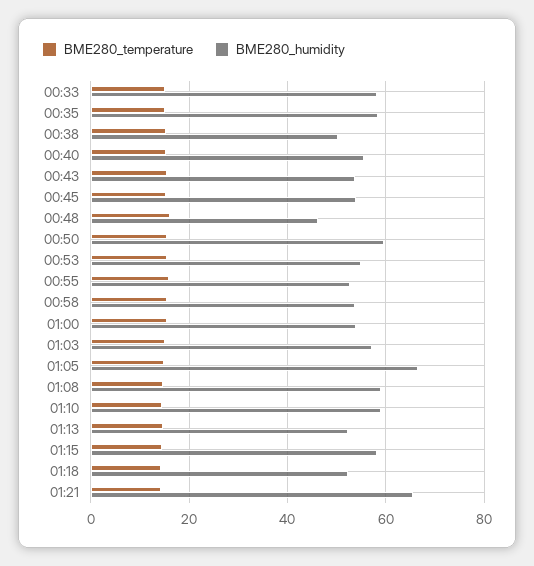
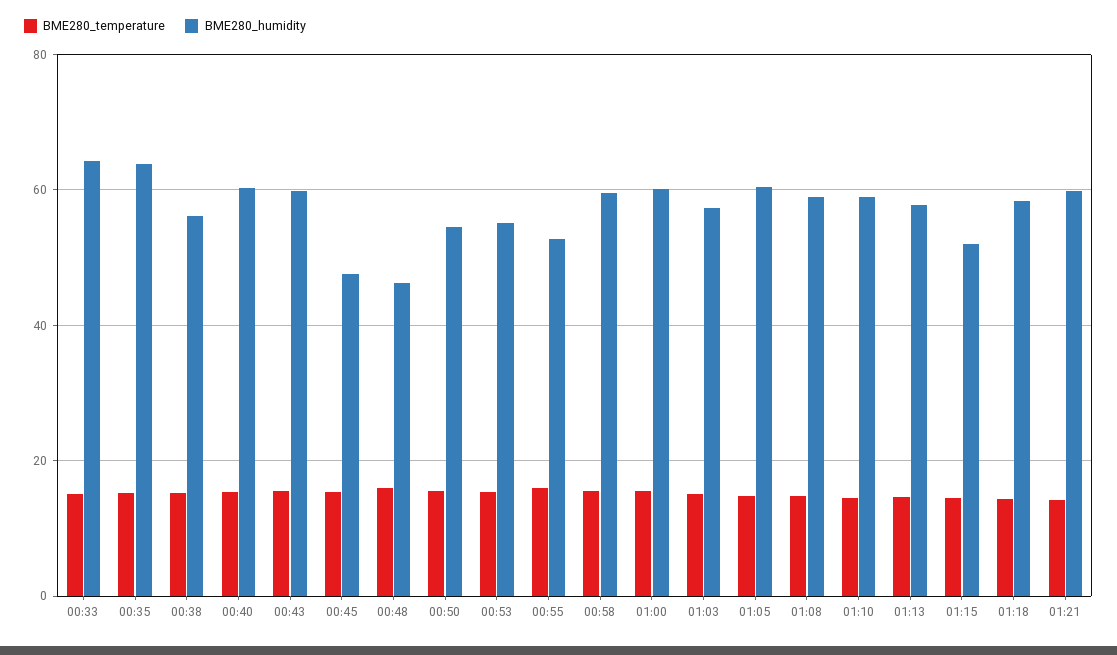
BME280_humidity, 00:33: 58 -> 64
BME280_humidity, 00:35: 58 -> 64
BME280_humidity, 00:38: 50 -> 56
BME280_humidity, 00:40: 56 -> 60
BME280_humidity, 00:43: 54 -> 60
BME280_humidity, 00:45: 54 -> 48
BME280_humidity, 00:50: 60 -> 54
BME280_humidity, 00:58: 54 -> 60
BME280_humidity, 01:00: 54 -> 60
BME280_humidity, 01:05: 66 -> 60
BME280_humidity, 01:13: 52 -> 58
BME280_humidity, 01:15: 58 -> 52
BME280_humidity, 01:18: 52 -> 58
BME280_humidity, 01:21: 66 -> 60

